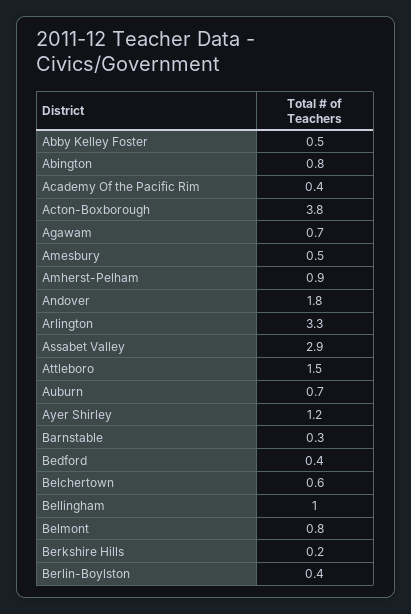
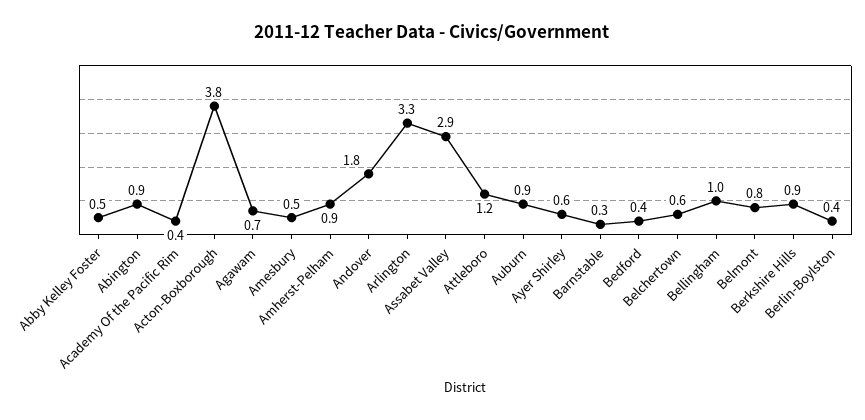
Abington: 0.8 -> 0.9
Attleboro: 1.5 -> 1.2
Auburn: 0.7 -> 0.9
Ayer Shirley: 1.2 -> 0.6
Berkshire Hills: 0.2 -> 0.9

